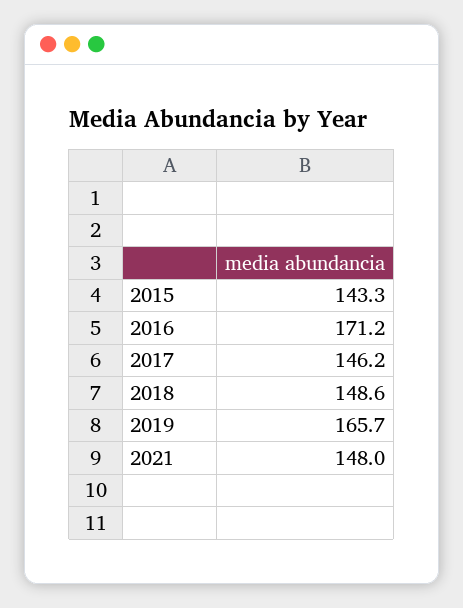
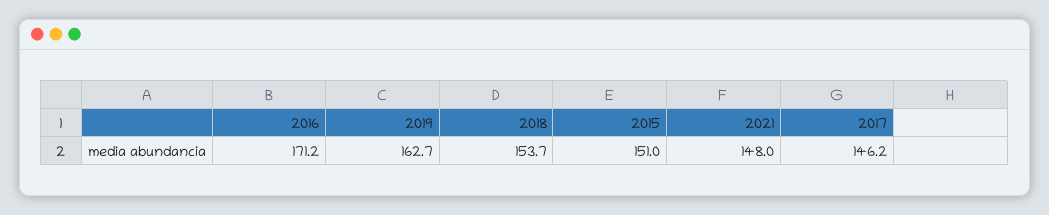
2015: 143.3 -> 151
2018: 148.6 -> 153.7
2019: 165.7 -> 162.7

